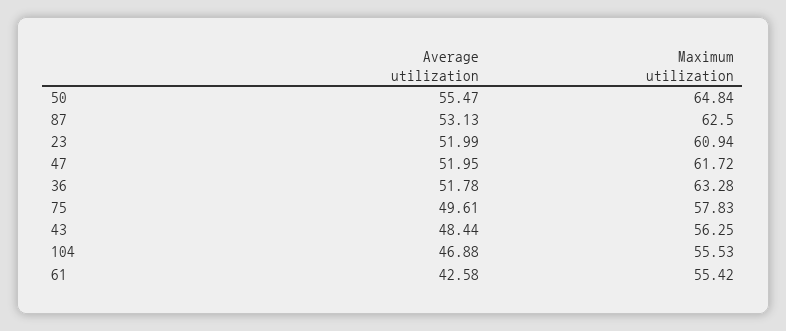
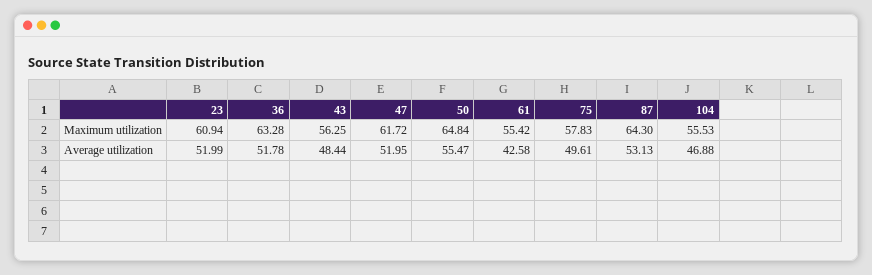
Maximum utilization, 87: 62.5 -> 64.3

